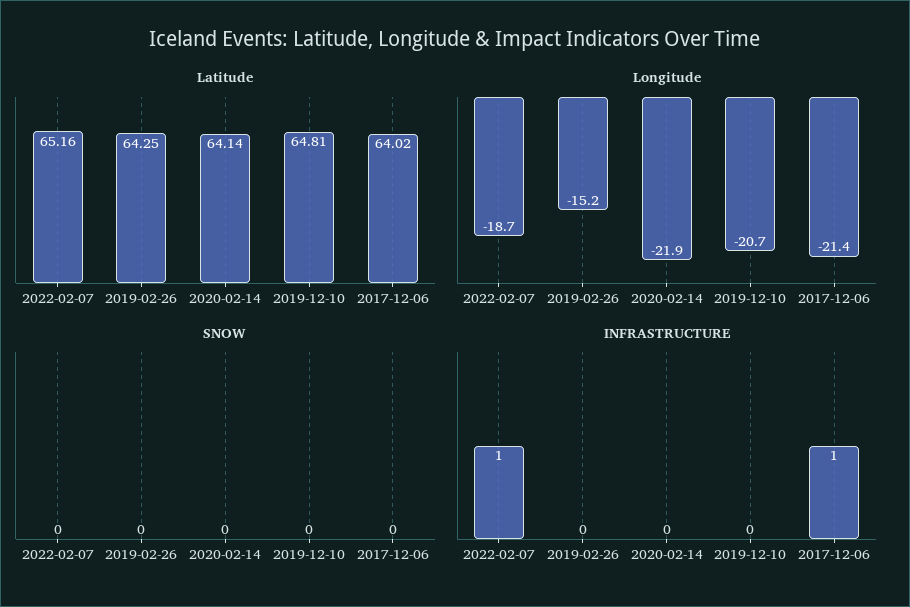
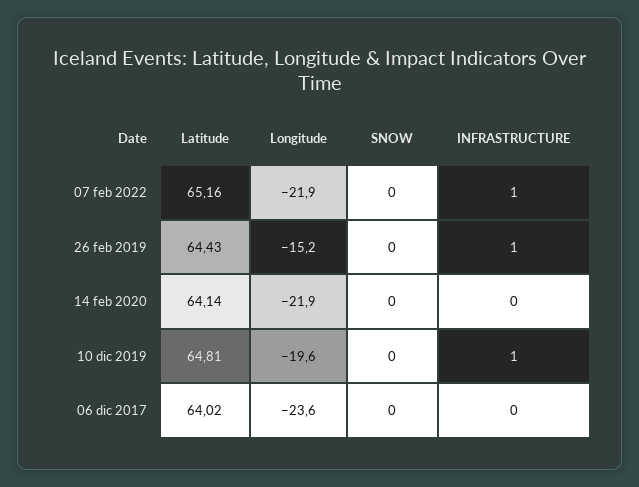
Latitude, 2019-02-26: 64.25 -> 64.43
Longitude, 2022-02-07: -18.7 -> -21.9
Longitude, 2019-12-10: -20.7 -> -19.6
Longitude, 2017-12-06: -21.4 -> -23.6
INFRASTRUCTURE, 2019-02-26: 0 -> 1
INFRASTRUCTURE, 2019-12-10: 0 -> 1
INFRASTRUCTURE, 2017-12-06: 1 -> 0

